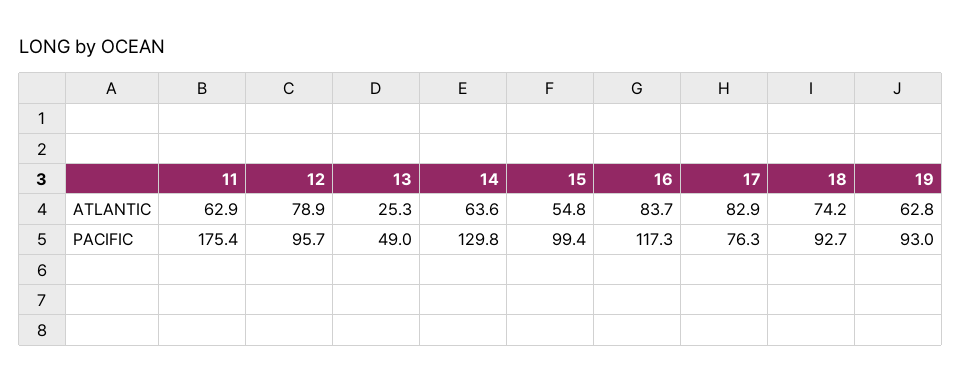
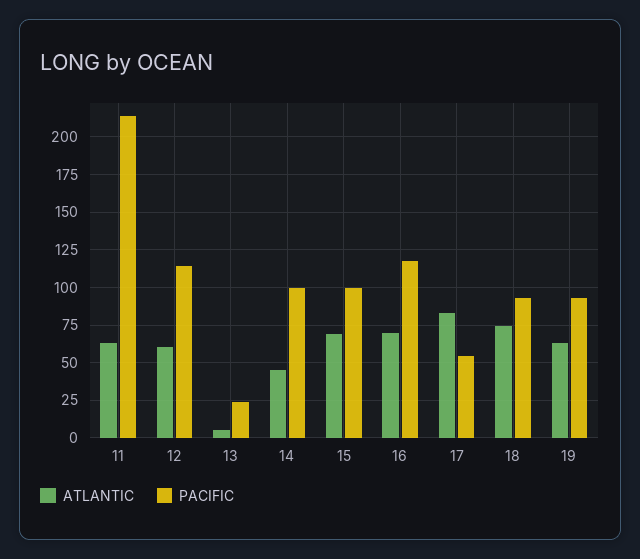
ATLANTIC, 12: 78.9 -> 60
ATLANTIC, 13: 25.3 -> 5
ATLANTIC, 14: 63.6 -> 45
ATLANTIC, 15: 54.8 -> 70
ATLANTIC, 16: 83.7 -> 70
PACIFIC, 11: 175.4 -> 215
PACIFIC, 12: 95.7 -> 115
PACIFIC, 13: 49 -> 25
PACIFIC, 14: 129.8 -> 100
PACIFIC, 17: 76.3 -> 55

